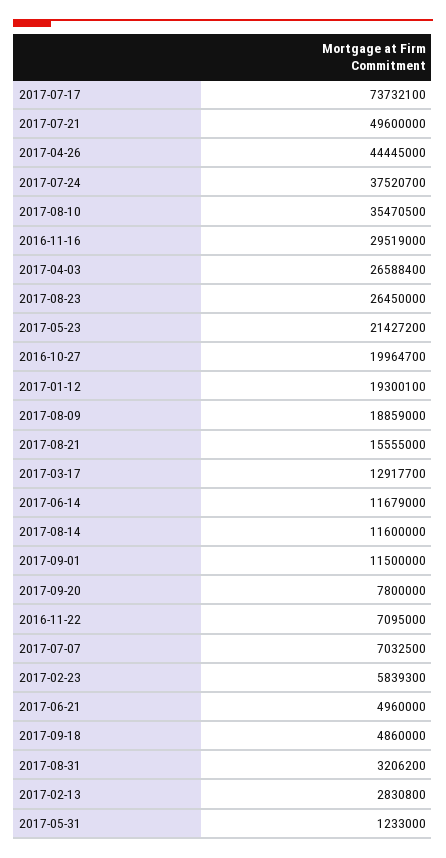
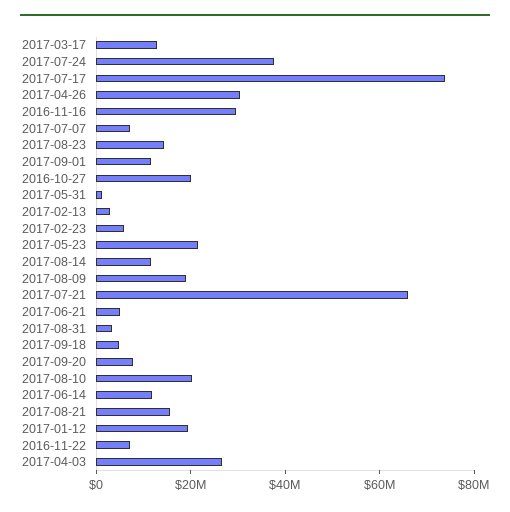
2017-07-21: 49600000 -> 65000000
2017-04-26: 44445000 -> 30000000
2017-08-10: 35470500 -> 20000000
2017-08-23: 26450000 -> 15000000

